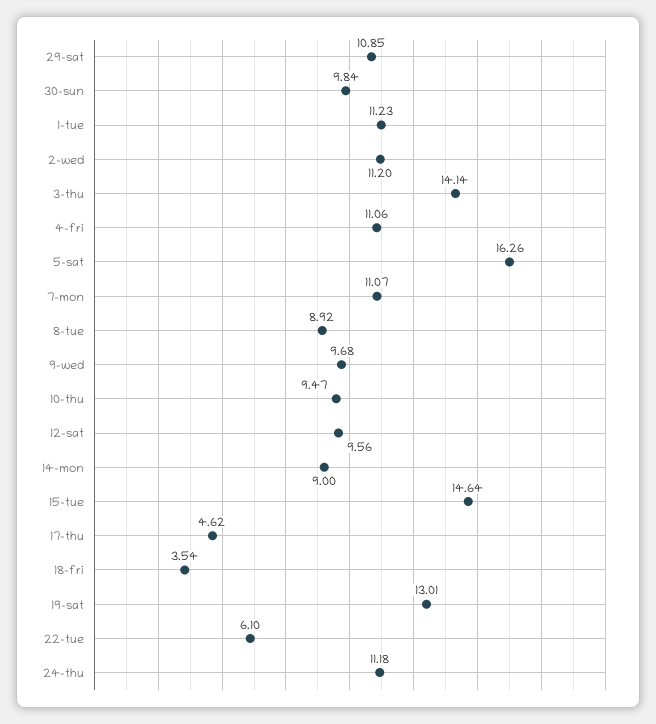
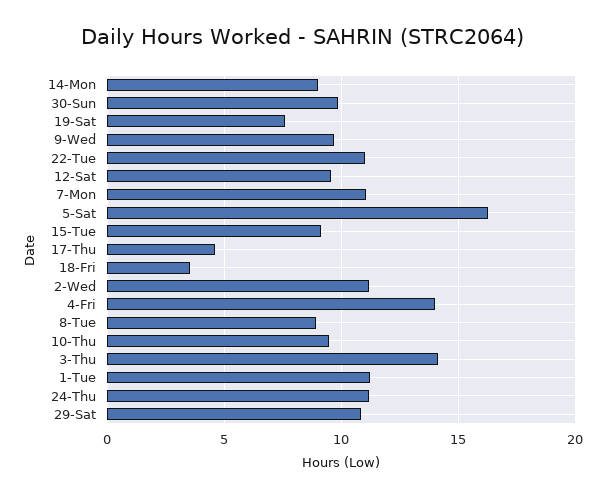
4-fri: 11.06 -> 14
15-tue: 14.64 -> 9
19-sat: 13.01 -> 7.5
22-tue: 6.1 -> 11

